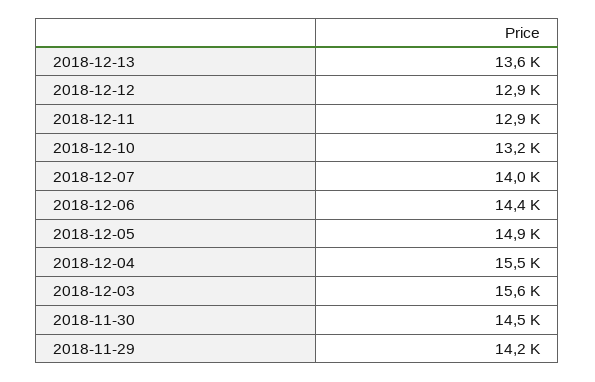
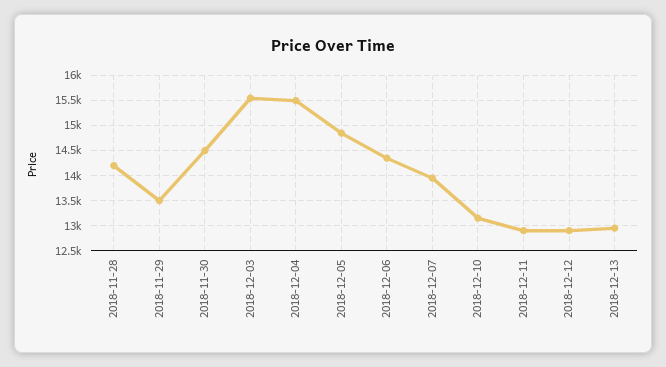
2018-12-13: 13600 -> 13000
2018-11-29: 14200 -> 13500
2018-11-28: none -> 14250

